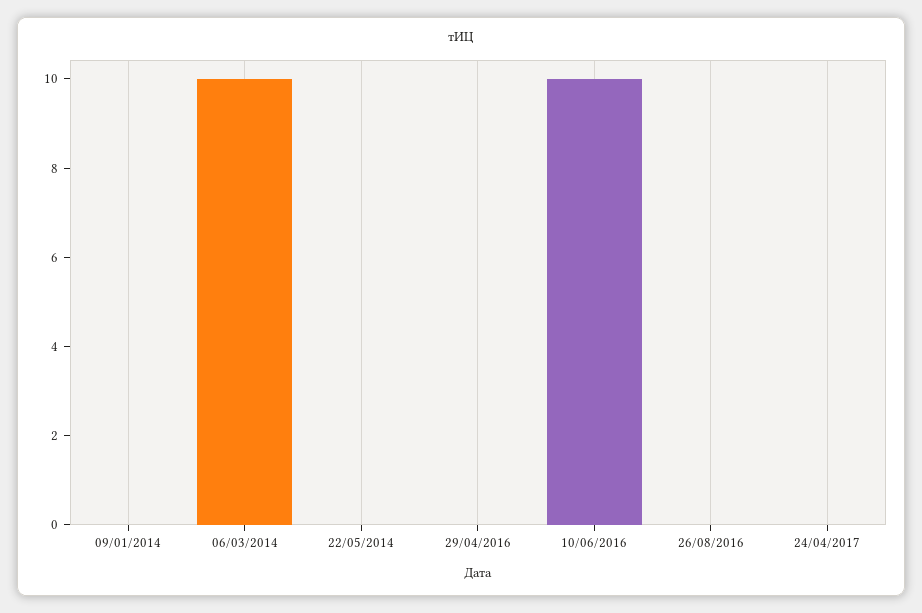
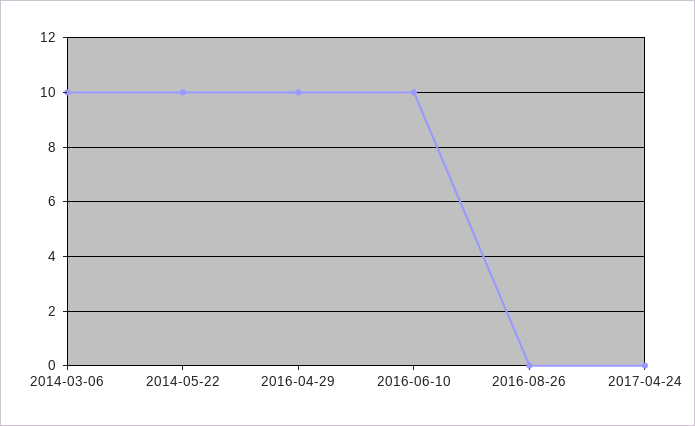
09/01/2014: 0 -> none
22/05/2014: 0 -> 10
29/04/2016: 0 -> 10

